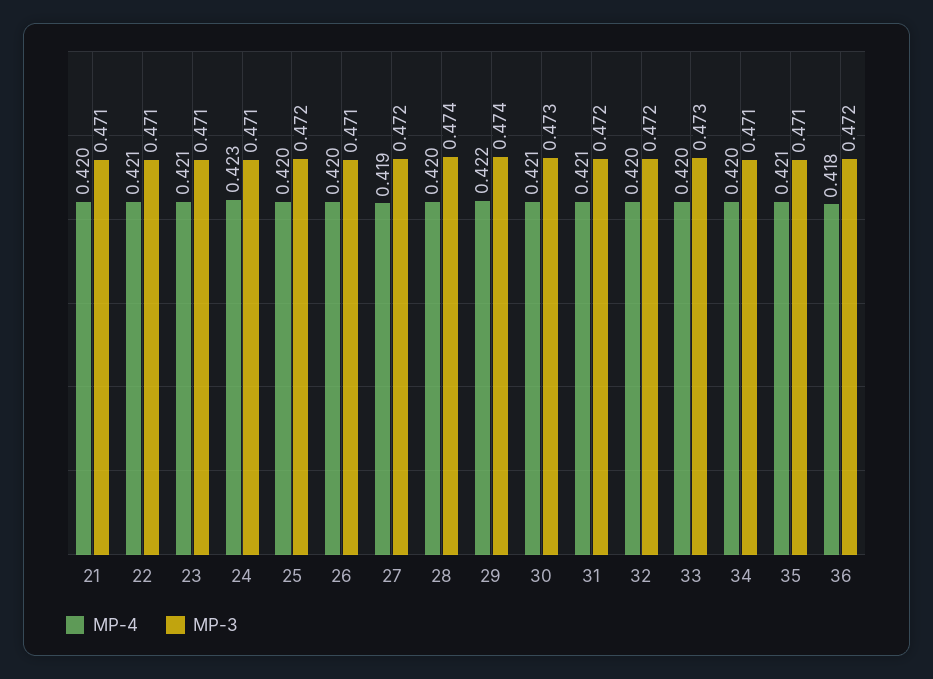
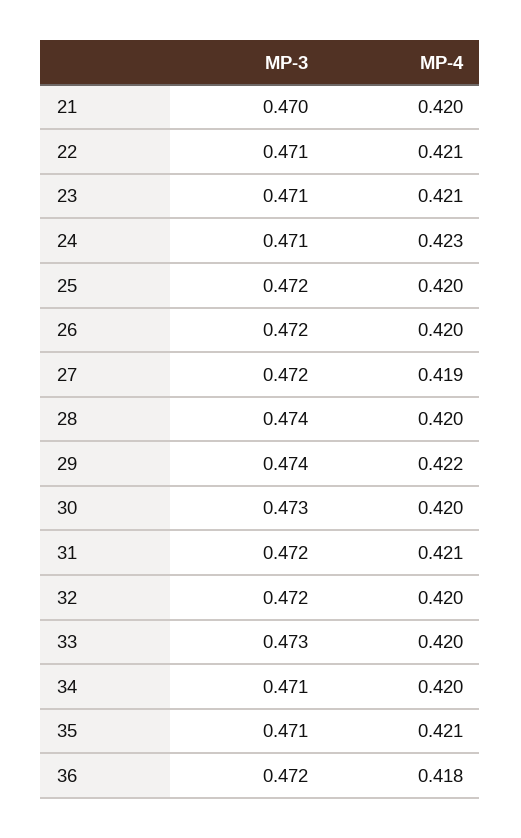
MP-3, 21: 0.471 -> 0.47
MP-3, 26: 0.471 -> 0.472
MP-4, 30: 0.421 -> 0.42

